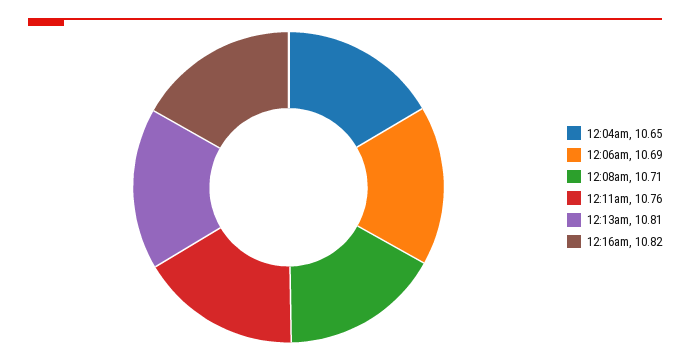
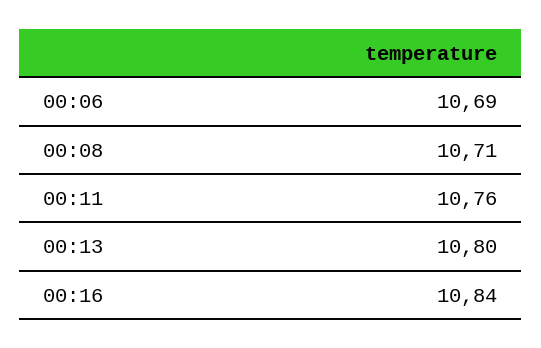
12:04am: 10.65 -> none
12:13am: 10.81 -> 10.8
12:16am: 10.82 -> 10.84

